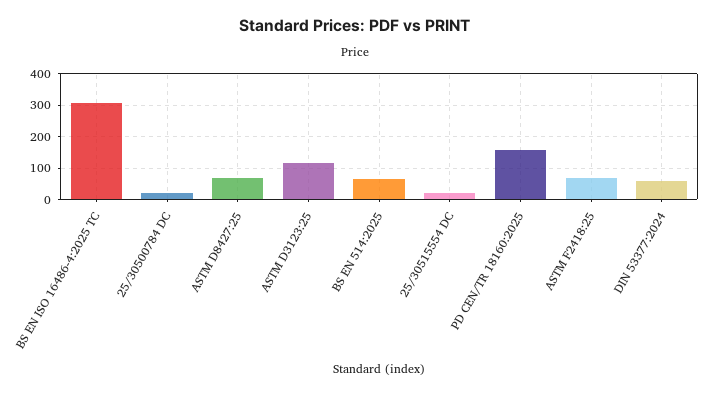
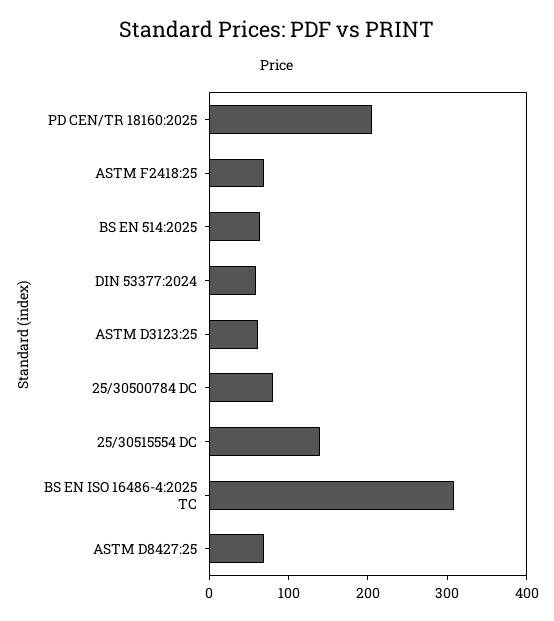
25/30500784 DC: 20 -> 80
ASTM D3123:25: 120 -> 60
25/30515554 DC: 20 -> 140
PD CEN/TR 18160:2025: 160 -> 200

